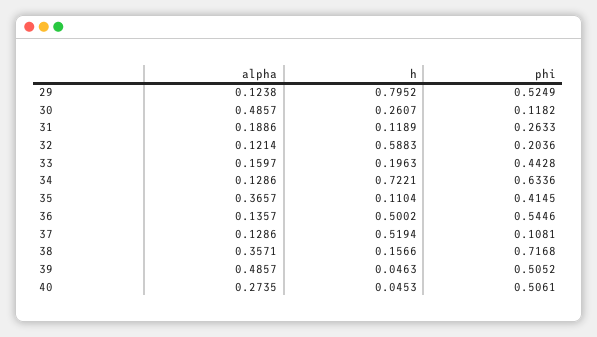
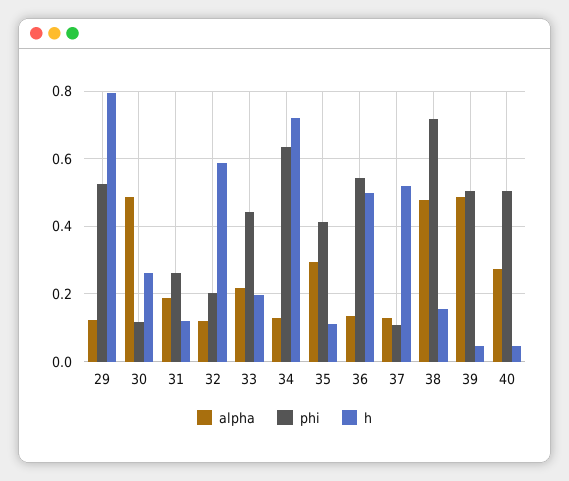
alpha, 33: 0.1597 -> 0.22
alpha, 35: 0.3657 -> 0.3
alpha, 38: 0.3571 -> 0.48

